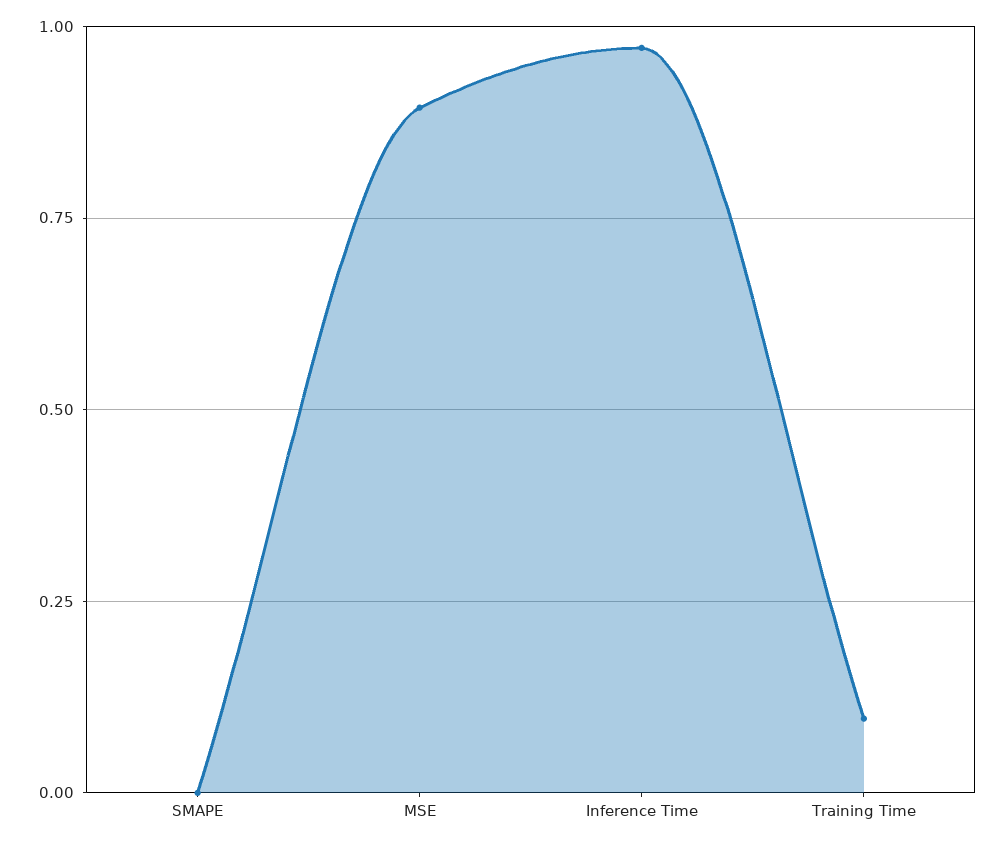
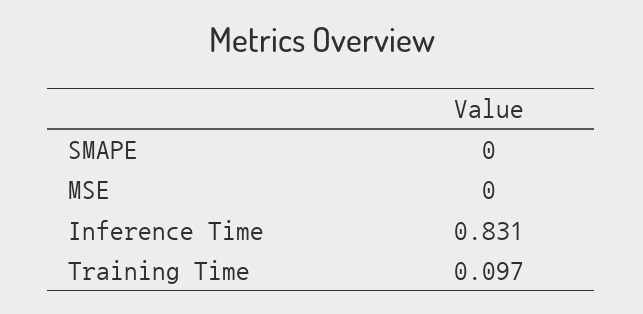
MSE: 0.9 -> 0
Inference Time: 0.975 -> 0.831

